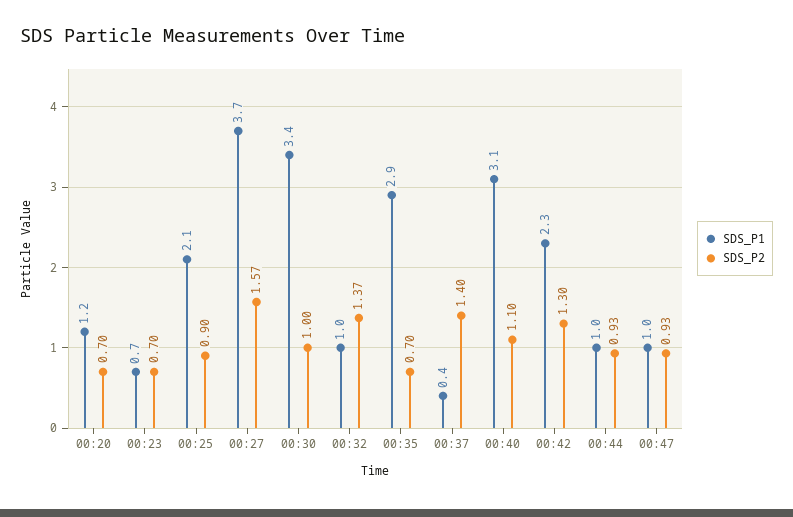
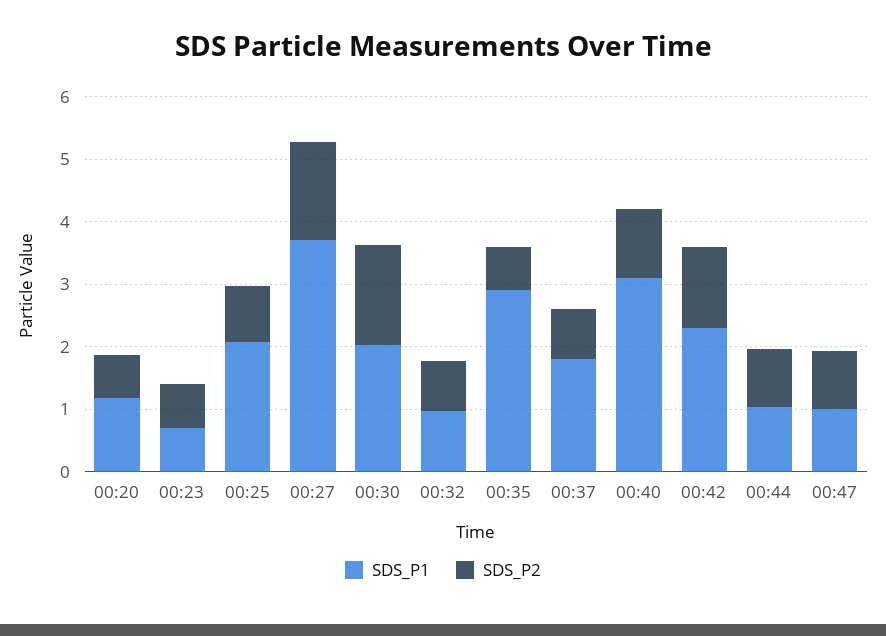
SDS_P1, 00:30: 3.4 -> 2
SDS_P2, 00:30: 1 -> 1.6
SDS_P2, 00:32: 1.37 -> 0.8
SDS_P1, 00:37: 0.4 -> 1.8
SDS_P2, 00:37: 1.4 -> 0.8

